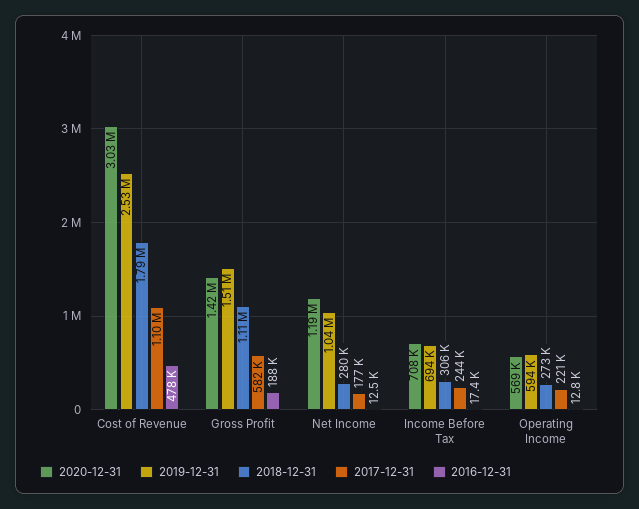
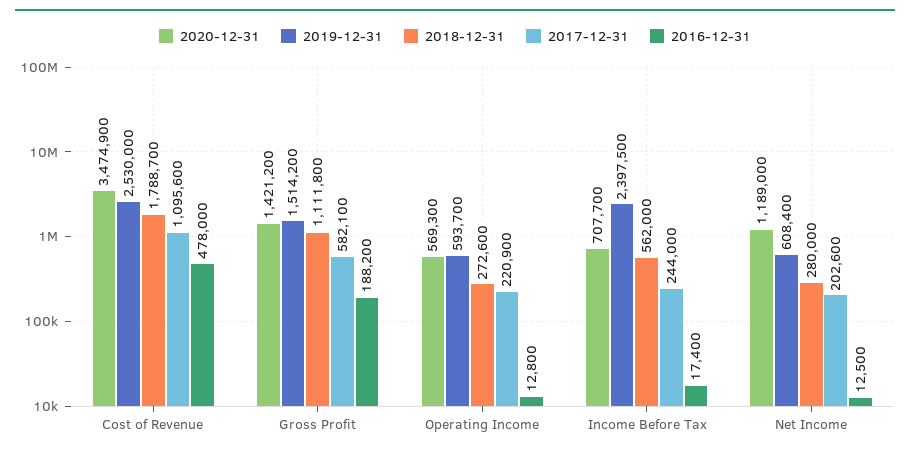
2020-12-31, Cost of Revenue: 3030000 -> 3474900
2019-12-31, Net Income: 1040000 -> 608400
2017-12-31, Net Income: 177000 -> 202600
2019-12-31, Income Before Tax: 694000 -> 2397500
2018-12-31, Income Before Tax: 306000 -> 562000

